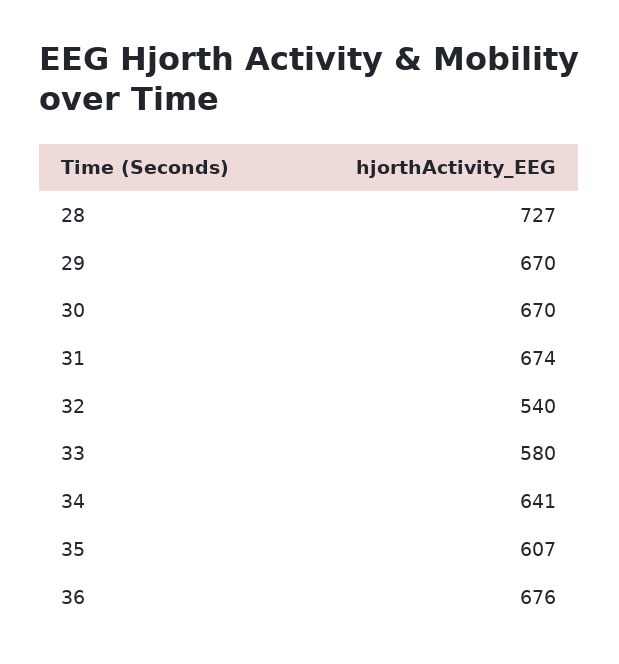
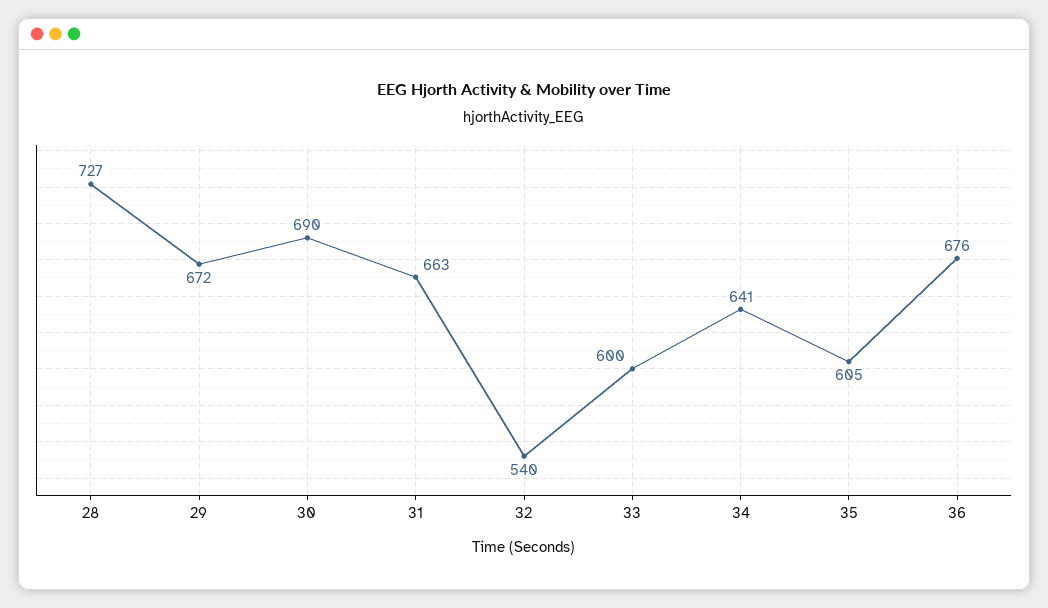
29: 670 -> 672
30: 670 -> 690
31: 674 -> 663
33: 580 -> 600
35: 607 -> 605

